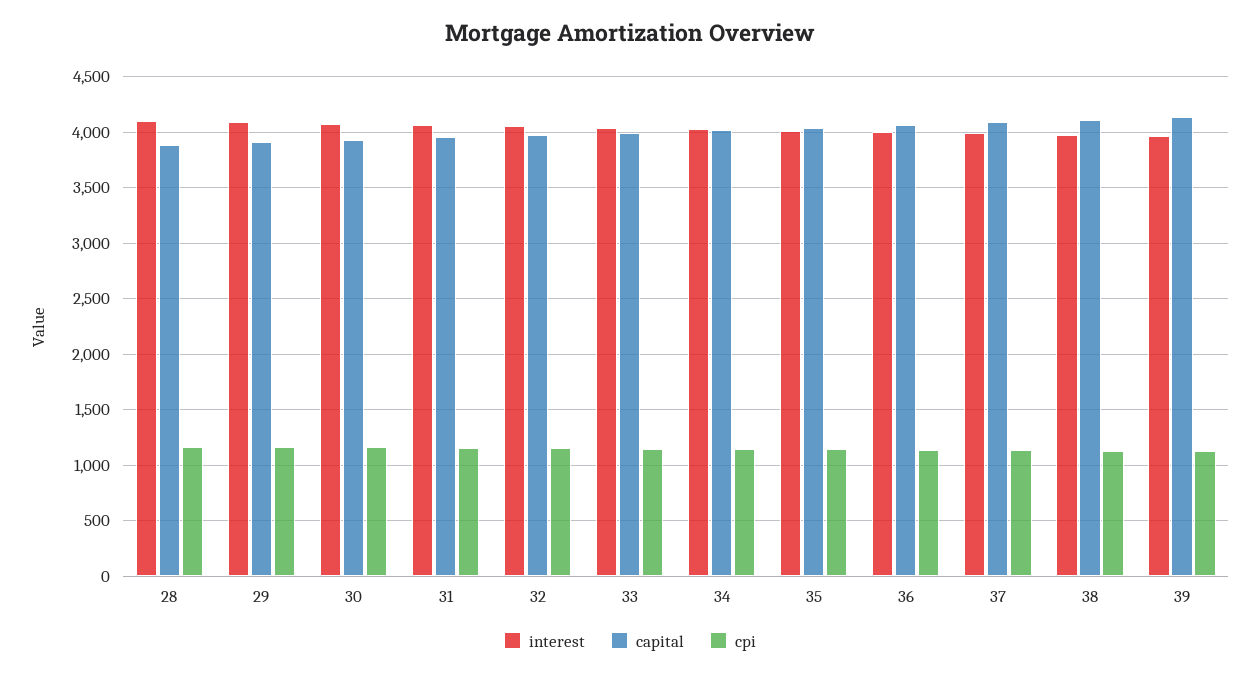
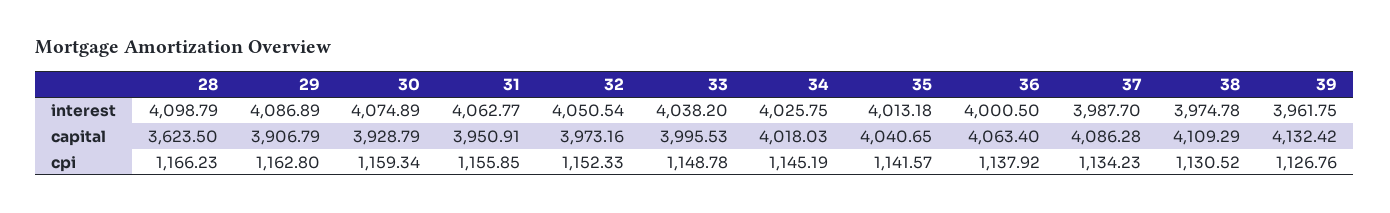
capital, 28: 3900 -> 3623.5

